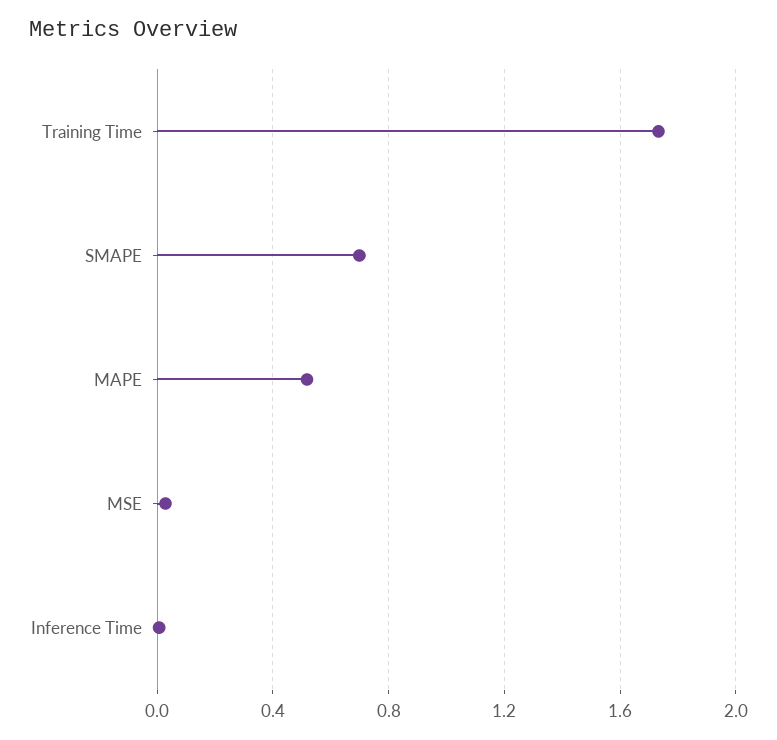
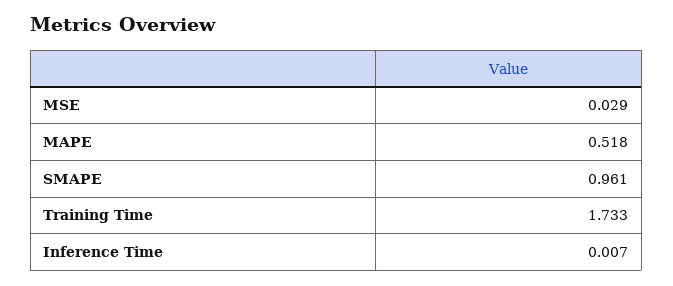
SMAPE: 0.7 -> 0.961

